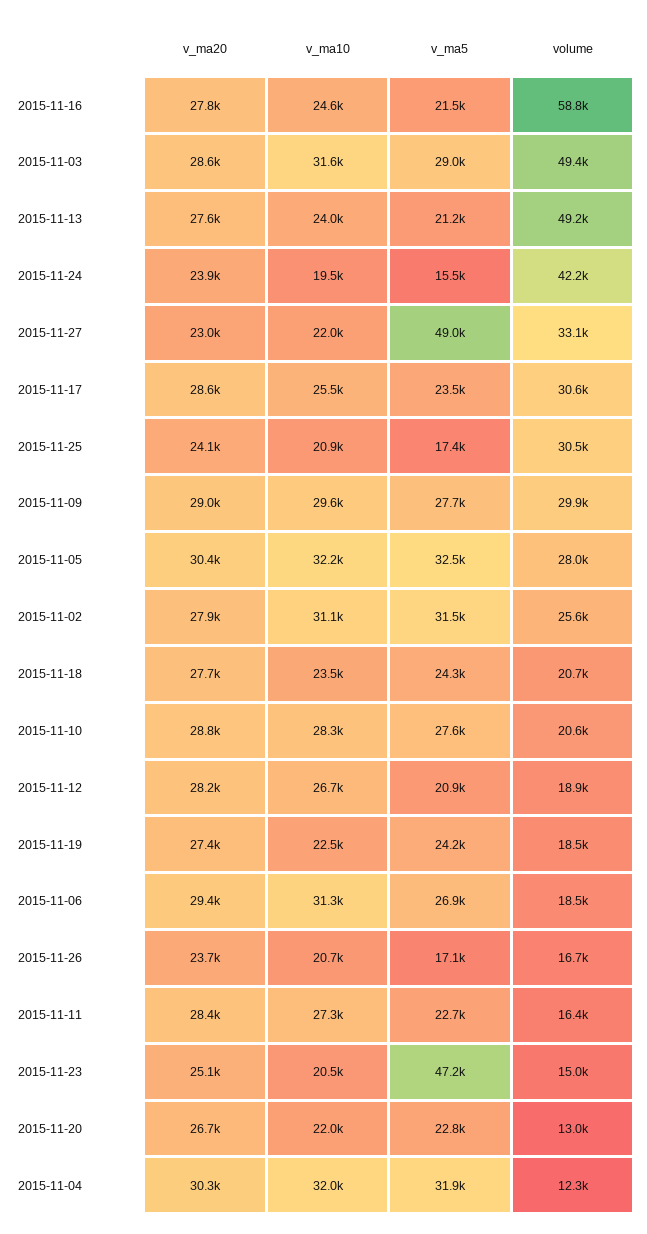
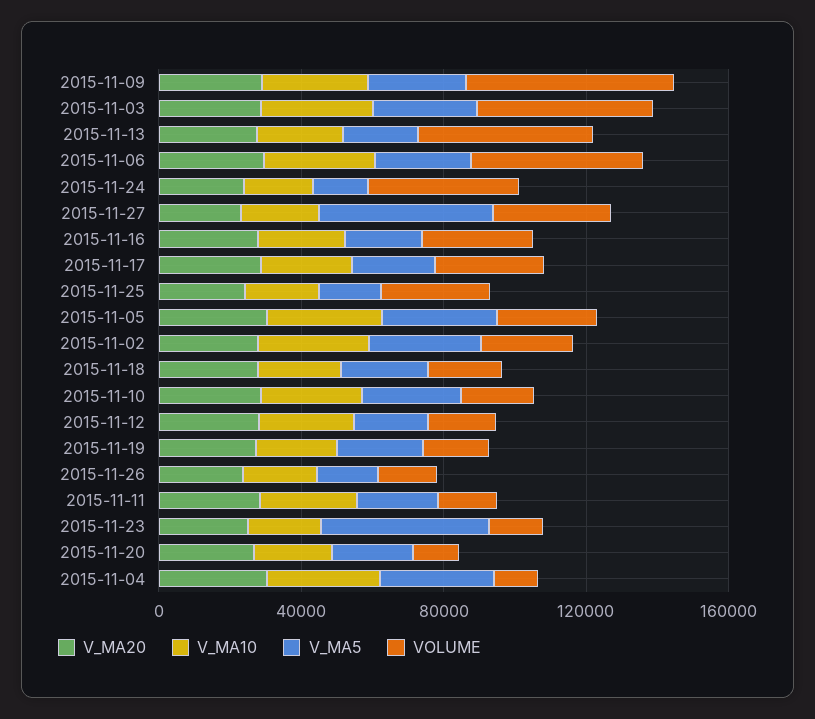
volume, 2015-11-16: 58800 -> 30000
volume, 2015-11-09: 29900 -> 60000
volume, 2015-11-06: 18500 -> 50000

